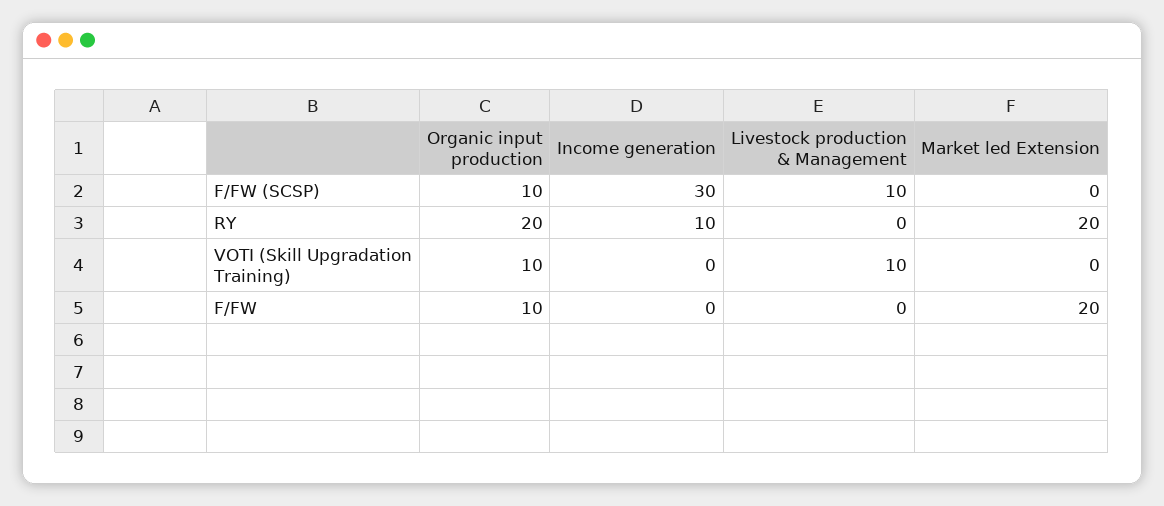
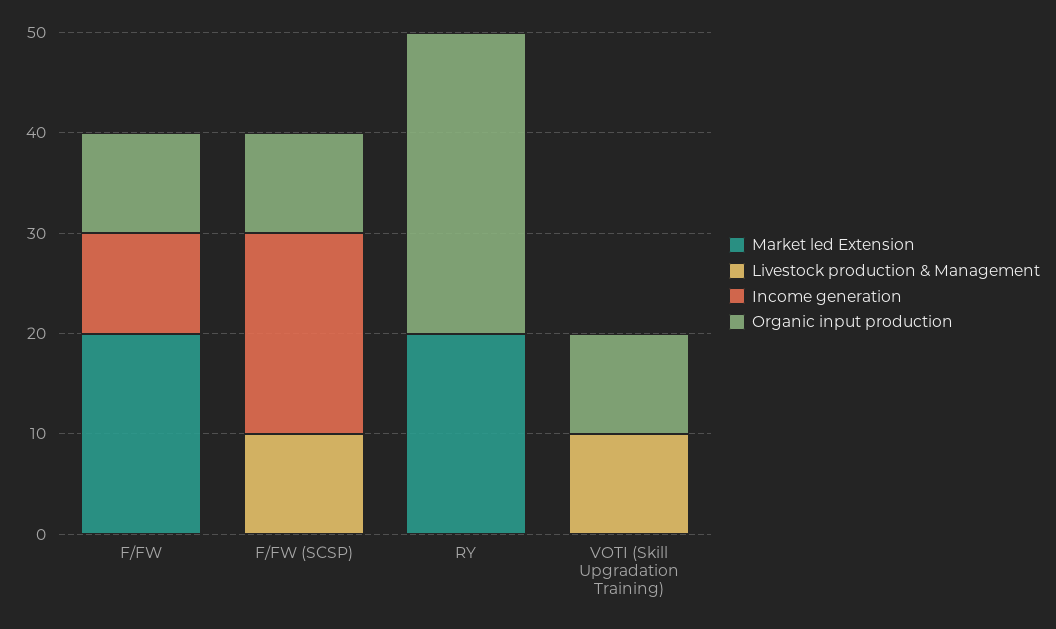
Income generation, F/FW (SCSP): 30 -> 20
Organic input production, RY: 20 -> 30
Income generation, RY: 10 -> 0
Income generation, F/FW: 0 -> 10

